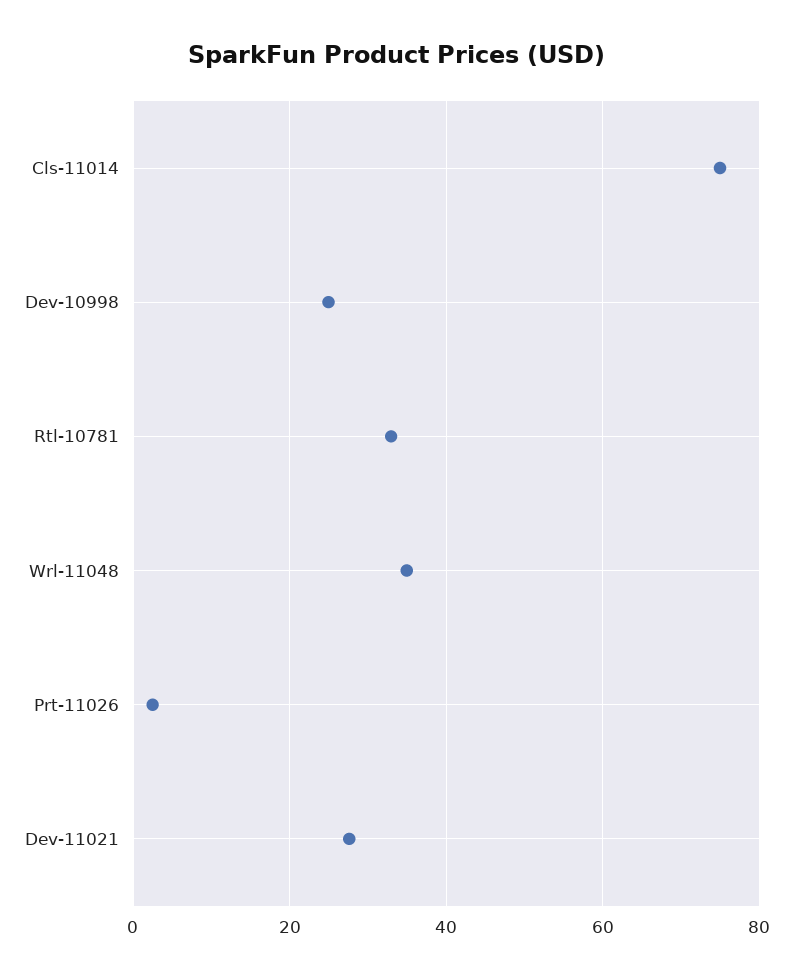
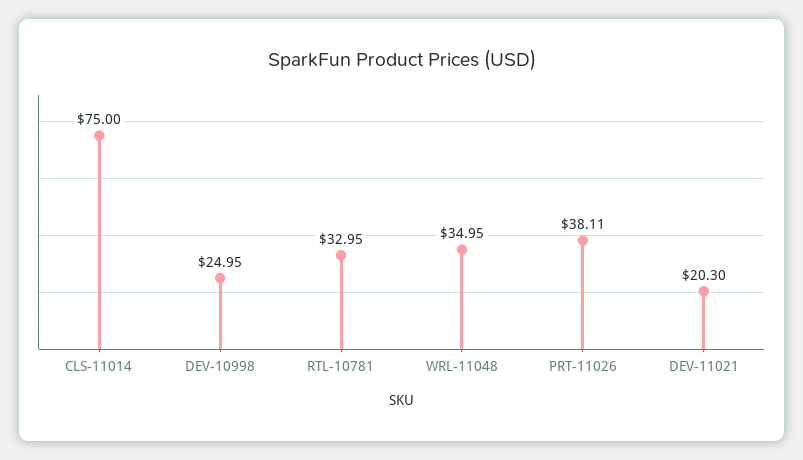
Prt-11026: 2 -> 38.11
Dev-11021: 28 -> 20.3

